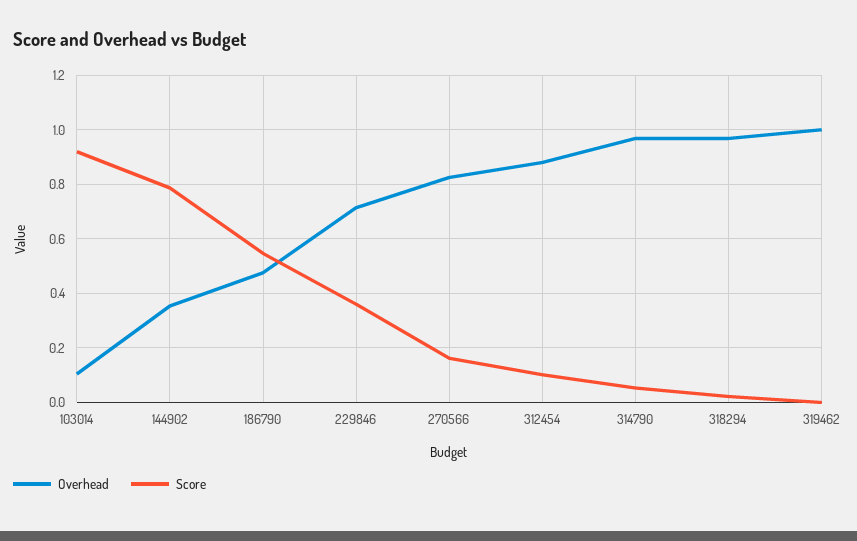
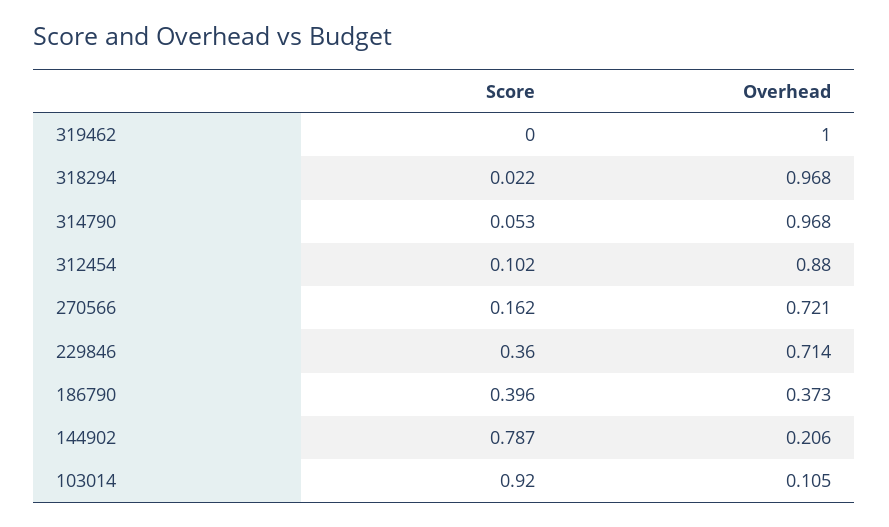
Overhead, 144902: 0.35 -> 0.206
Overhead, 186790: 0.475 -> 0.373
Score, 186790: 0.55 -> 0.396
Overhead, 270566: 0.825 -> 0.721

